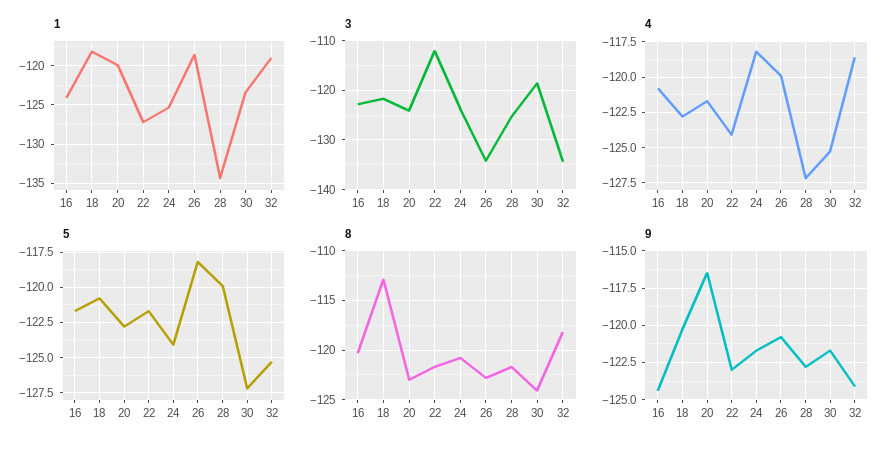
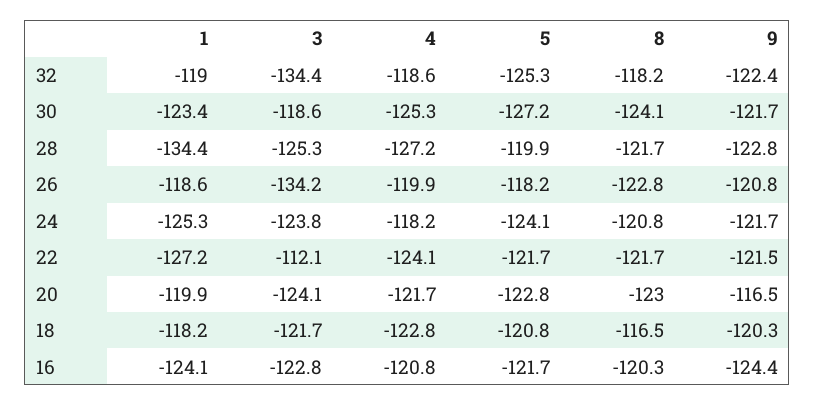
8, 18: -113 -> -116.5
9, 22: -123 -> -121.5
9, 32: -124 -> -122.4

